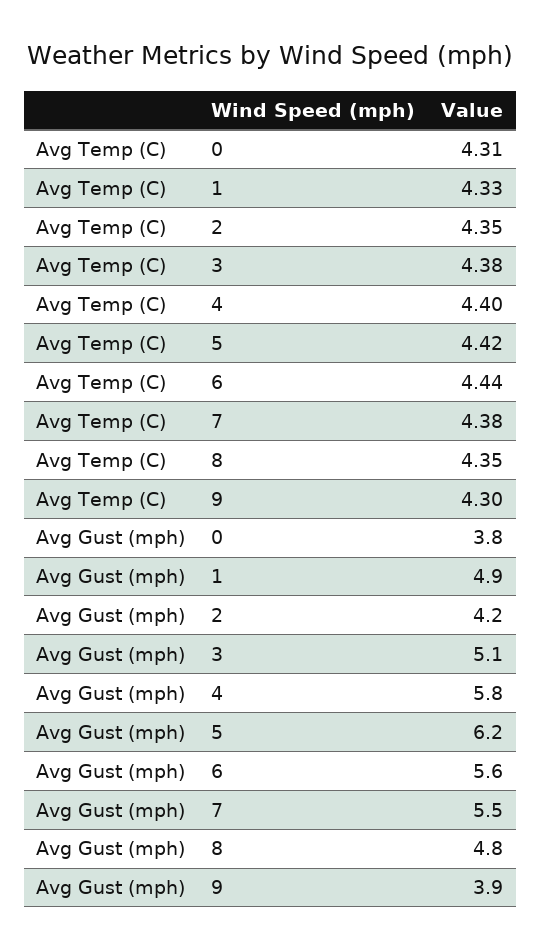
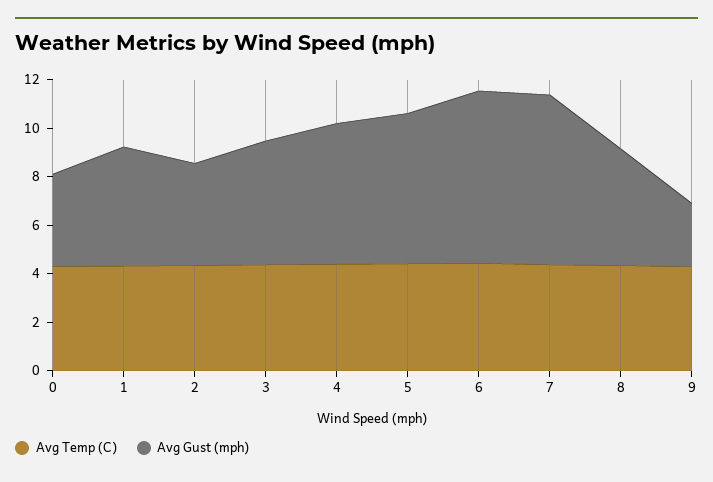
Avg Gust (mph), 6: 5.6 -> 7
Avg Gust (mph), 7: 5.5 -> 7
Avg Gust (mph), 9: 3.9 -> 2.5

